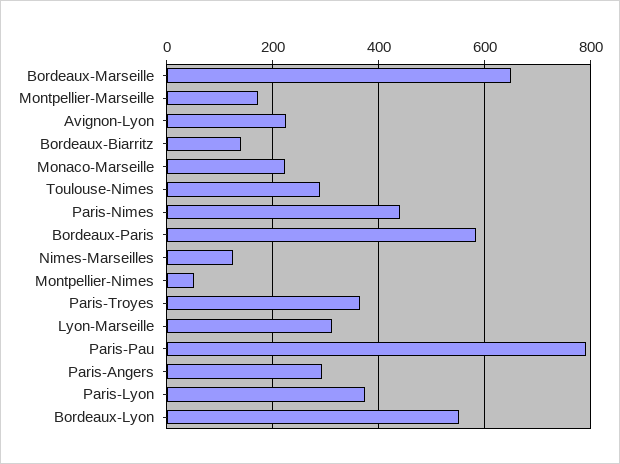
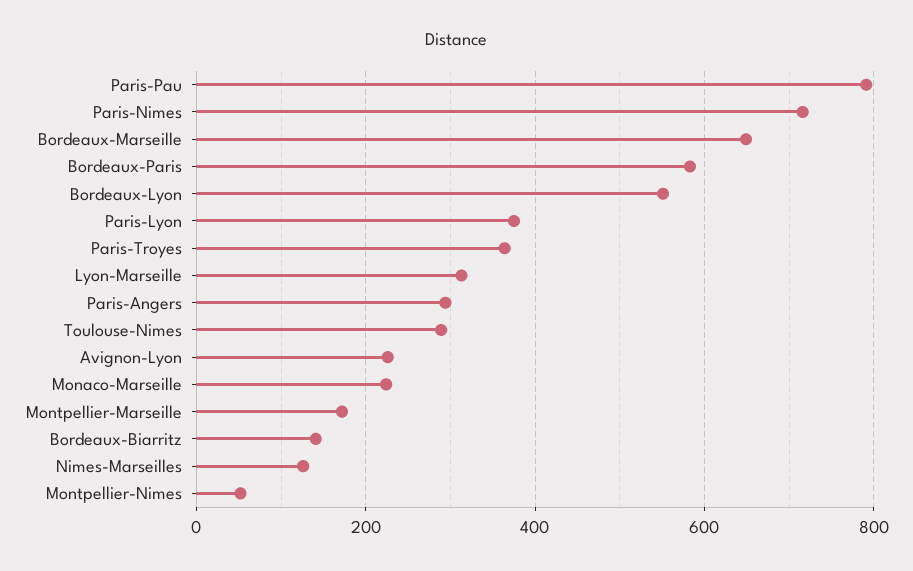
Paris-Nimes: 440 -> 720

